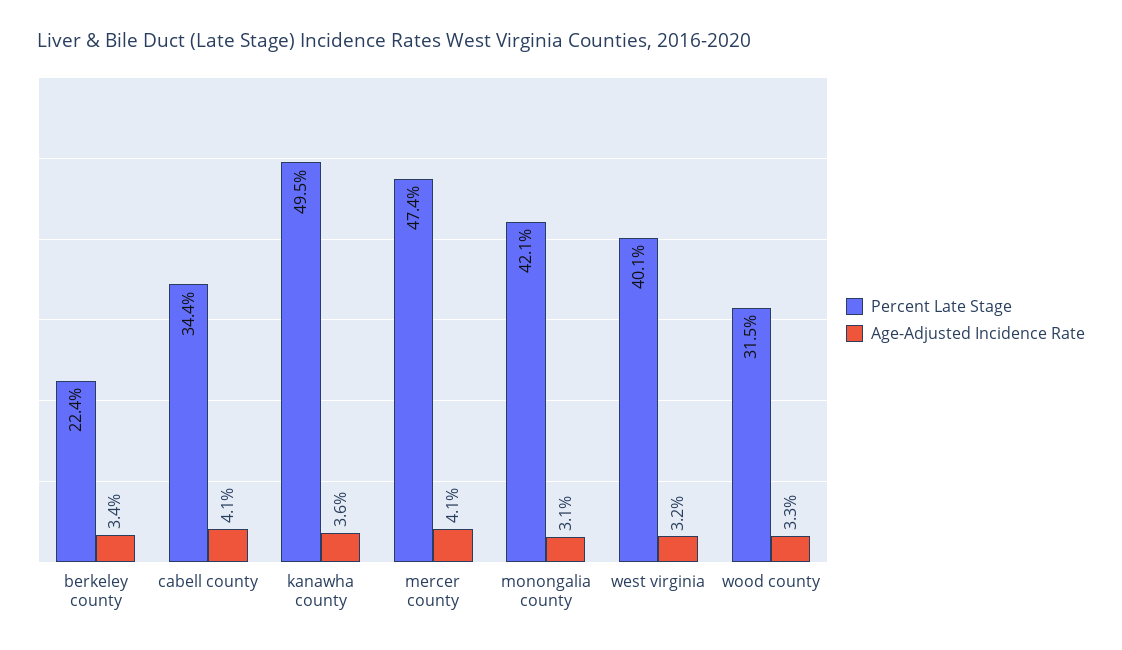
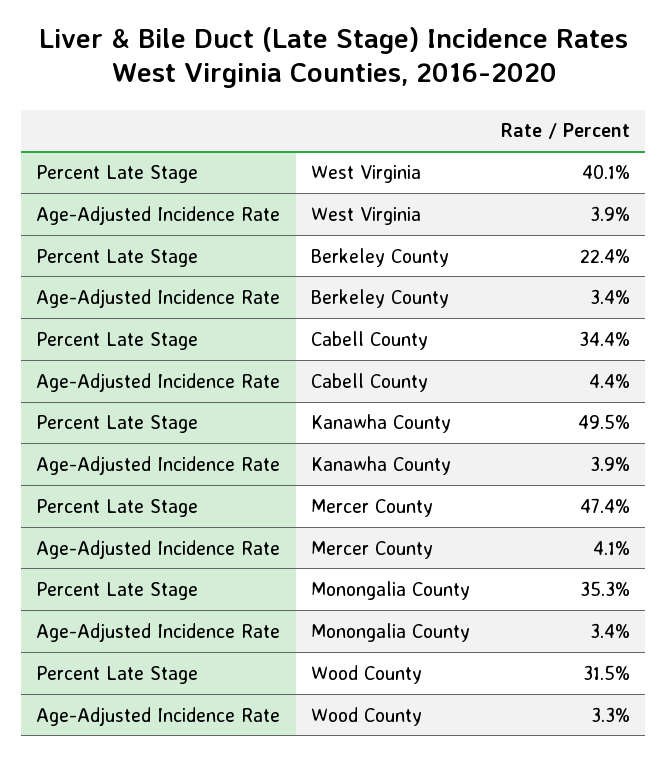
Age-Adjusted Incidence Rate, cabell county: 4.1 -> 4.4
Age-Adjusted Incidence Rate, kanawha county: 3.6 -> 3.9
Percent Late Stage, monongalia county: 42.1 -> 35.3
Age-Adjusted Incidence Rate, monongalia county: 3.1 -> 3.4
Age-Adjusted Incidence Rate, west virginia: 3.2 -> 3.9

